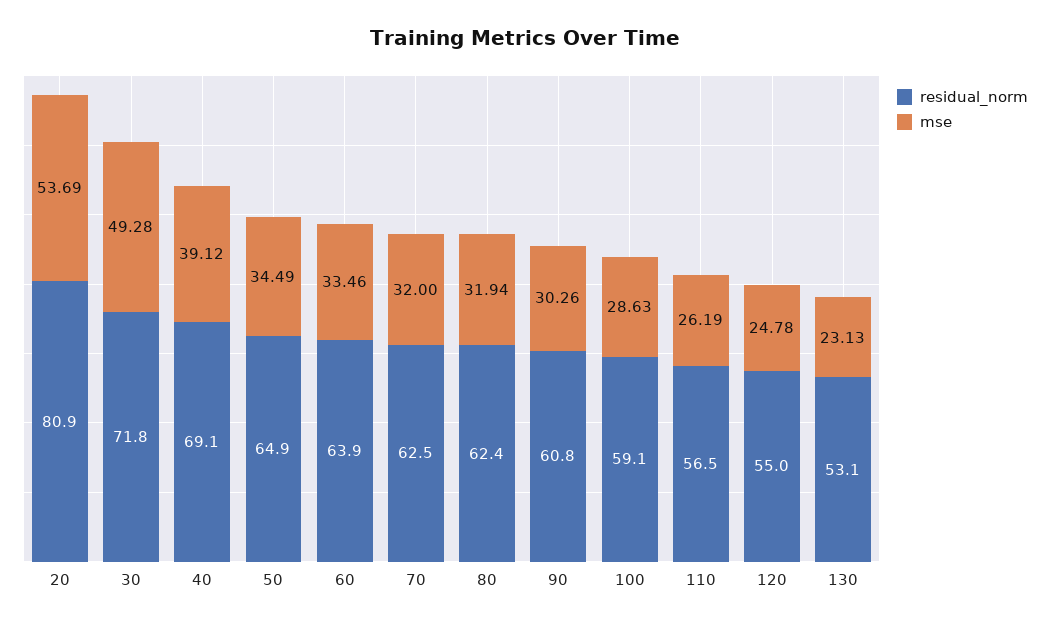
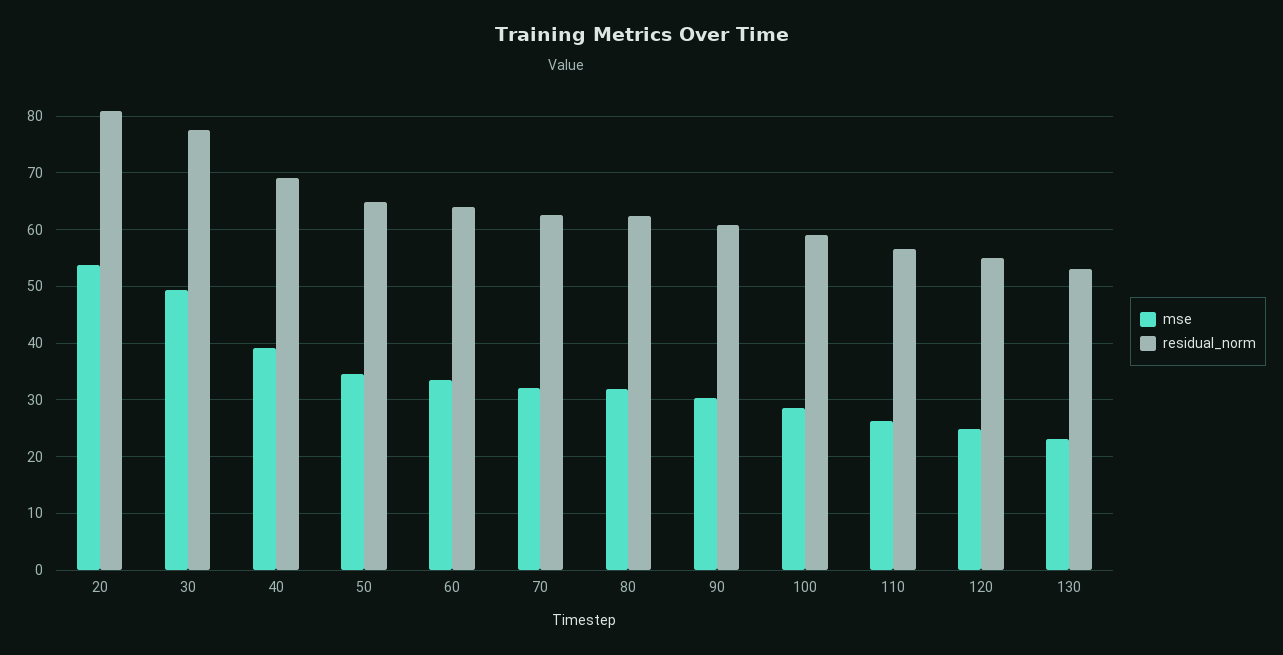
residual_norm, 30: 71.8 -> 78

